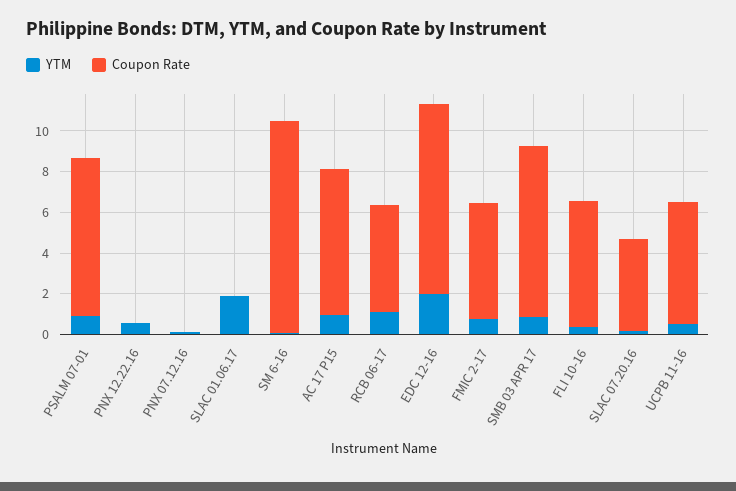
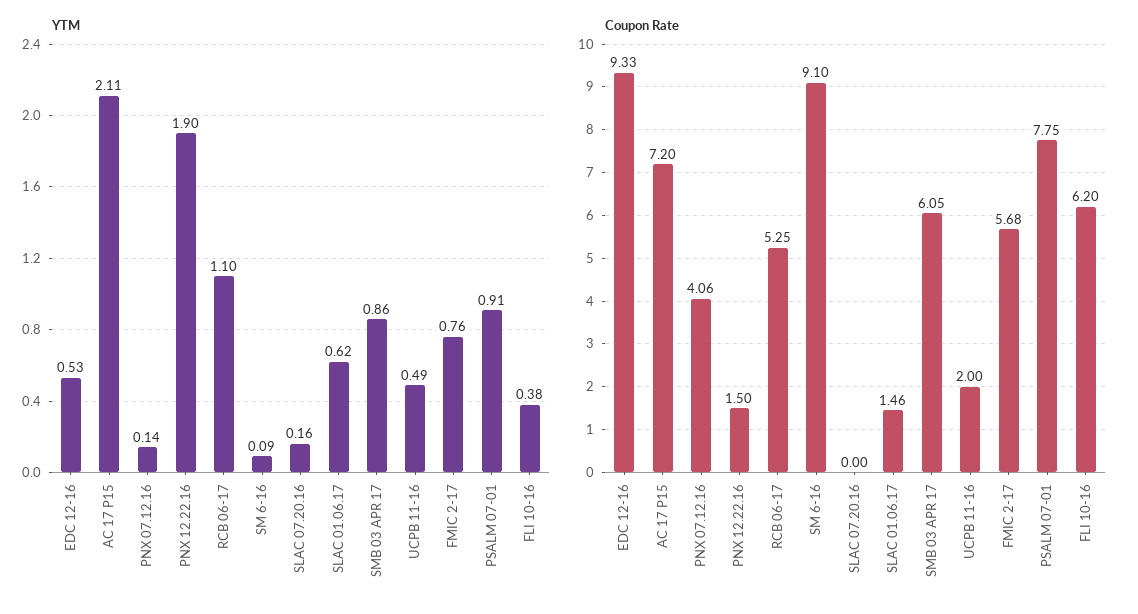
YTM, PNX 12.22.16: 0.5 -> 1.9
Coupon Rate, PNX 12.22.16: 0 -> 1.5
Coupon Rate, PNX 07.12.16: 0 -> 4.06
YTM, SLAC 01.06.17: 2 -> 0.62
Coupon Rate, SLAC 01.06.17: 0 -> 1.46
Coupon Rate, SM 6-16: 10.5 -> 9.1
YTM, AC 17 P15: 1 -> 2.11
YTM, EDC 12-16: 2 -> 0.53
Coupon Rate, SMB 03 APR 17: 8.5 -> 6.05
Coupon Rate, SLAC 07.20.16: 4.5 -> 0
Coupon Rate, UCPB 11-16: 6 -> 2

